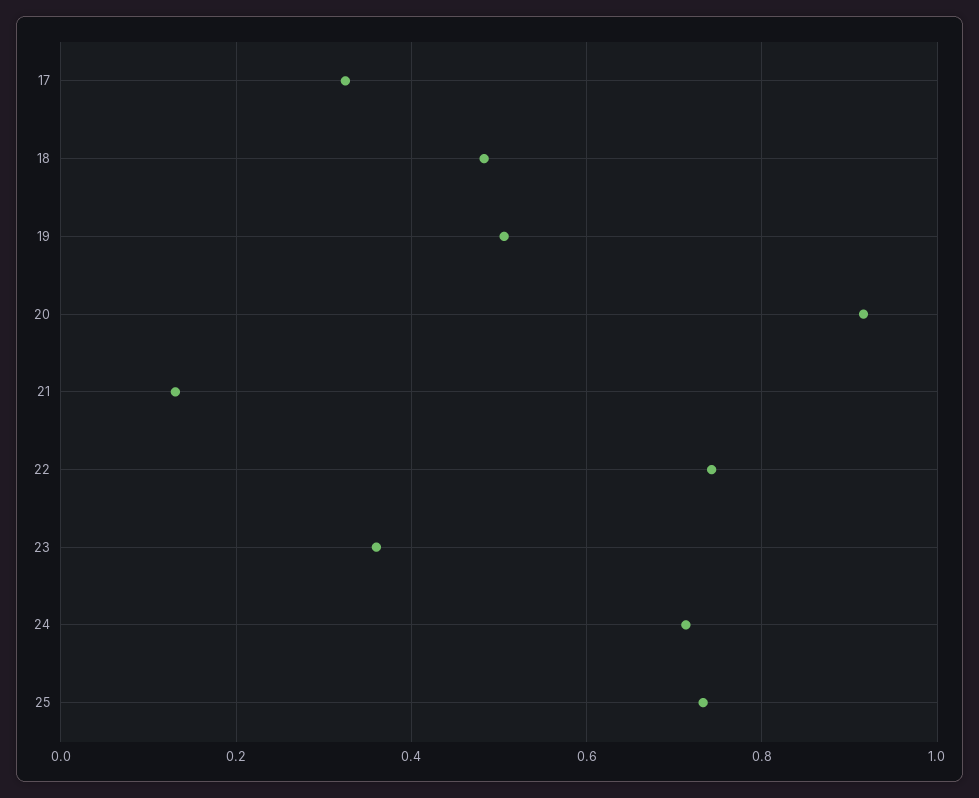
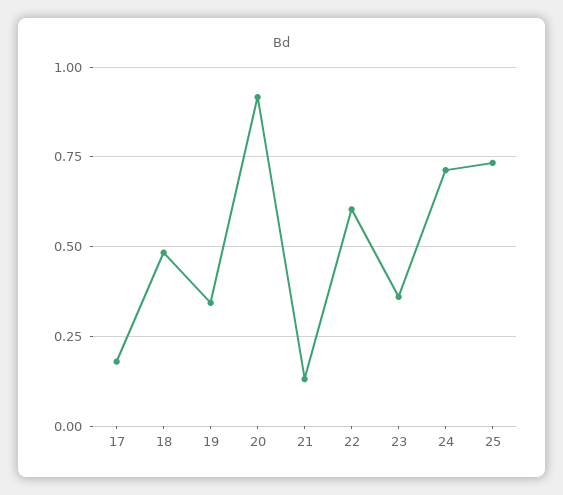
17: 0.32 -> 0.175
19: 0.5 -> 0.35
22: 0.74 -> 0.6

